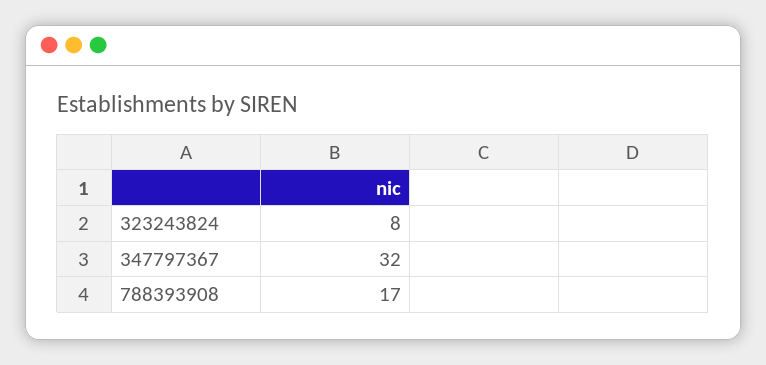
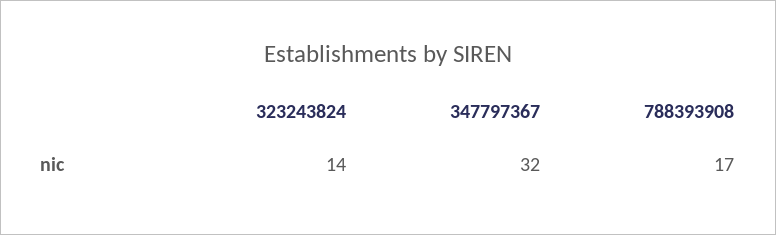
323243824: 8 -> 14

